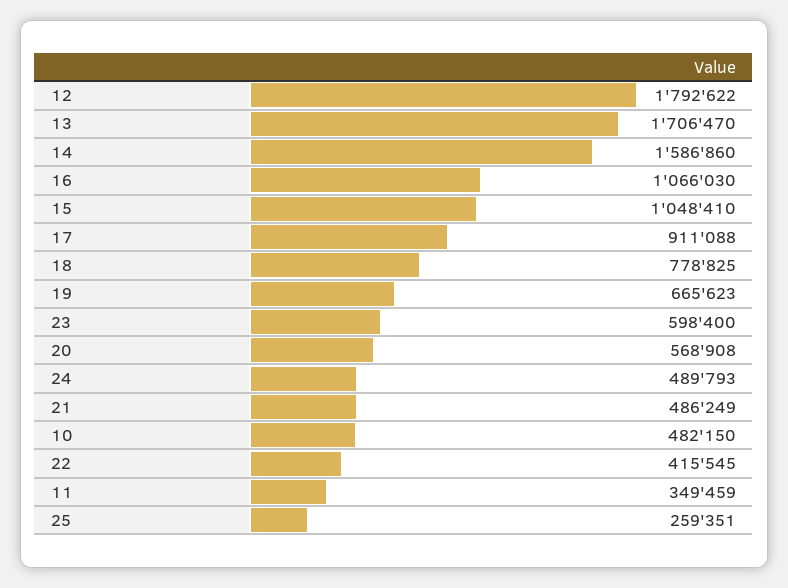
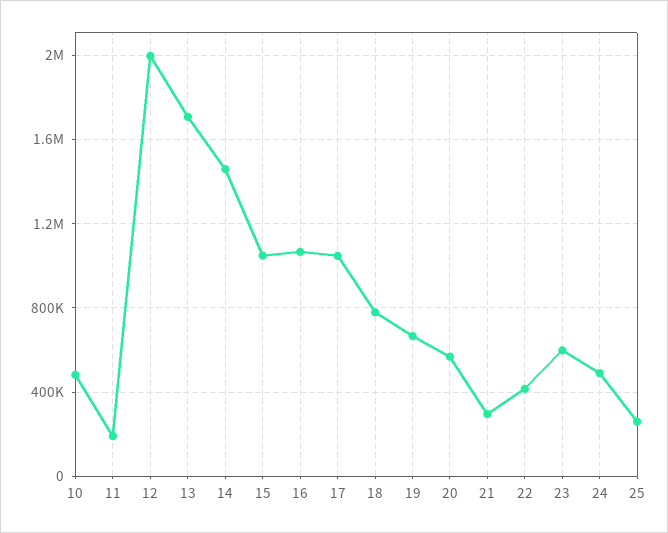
12: 1792622 -> 2000000
14: 1586860 -> 1450000
17: 911088 -> 1050000
21: 486249 -> 300000
11: 349459 -> 200000

